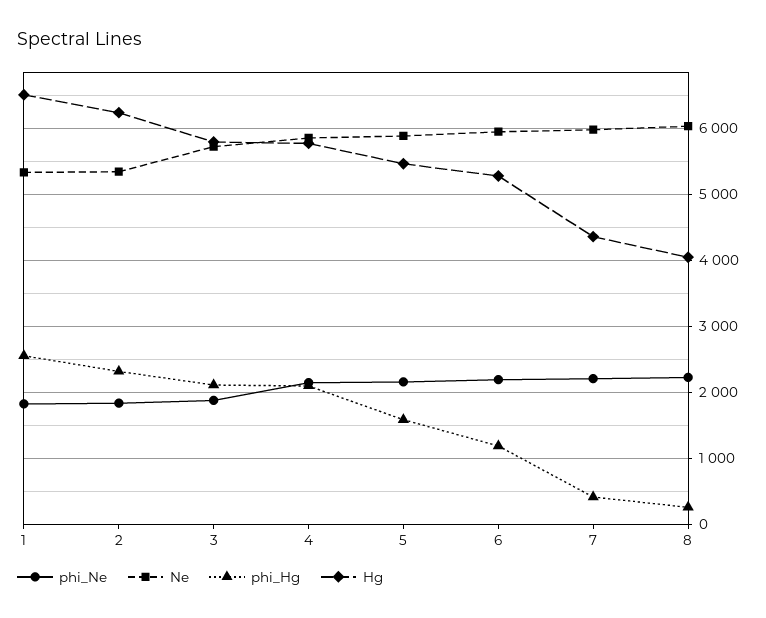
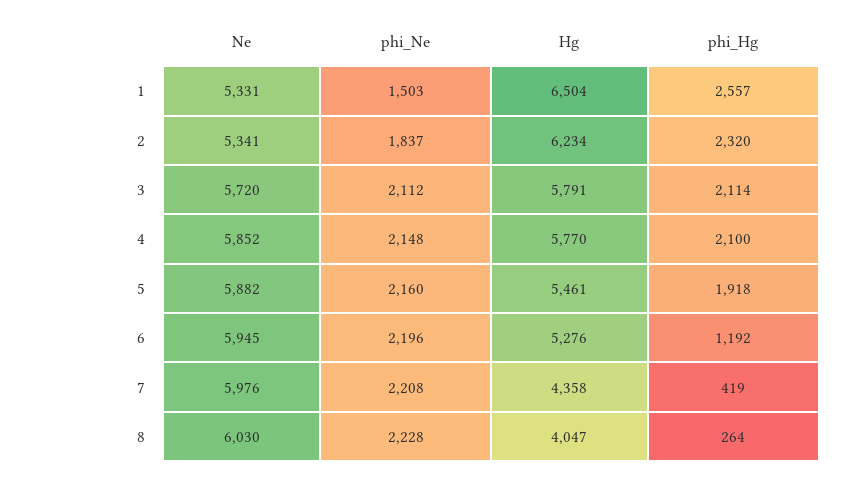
phi_Ne, 1: 1800 -> 1503
phi_Ne, 3: 1900 -> 2112
phi_Hg, 5: 1600 -> 1918

